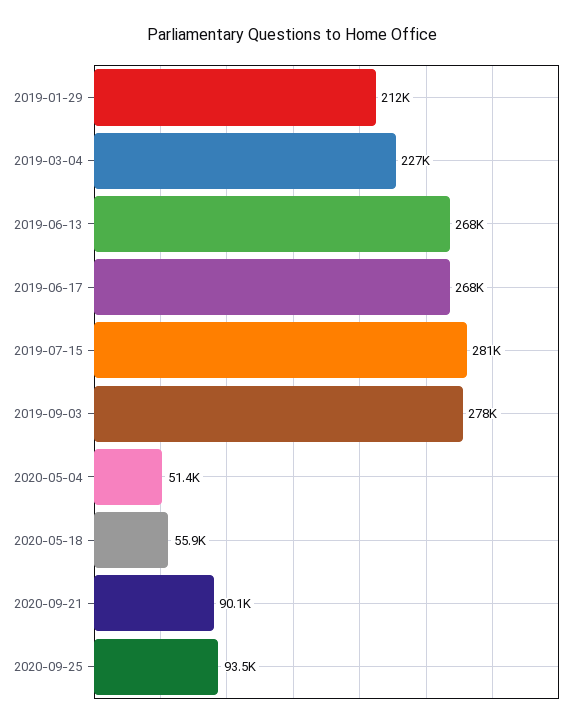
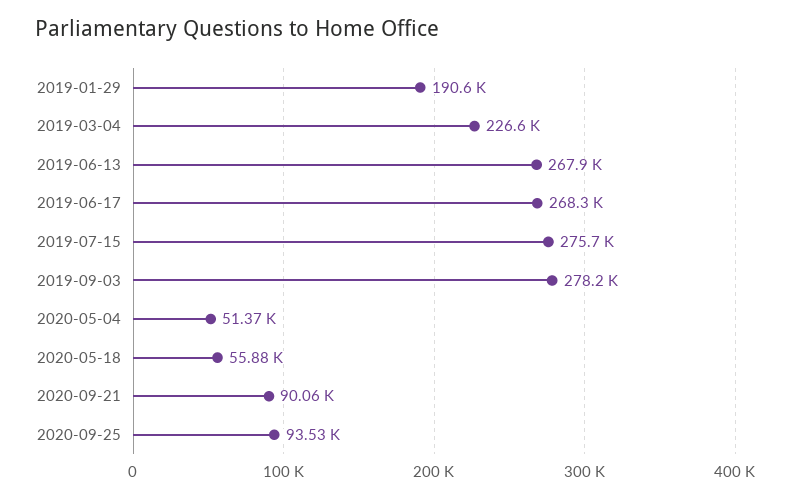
2019-01-29: 212000 -> 190600
2019-07-15: 281000 -> 275700

